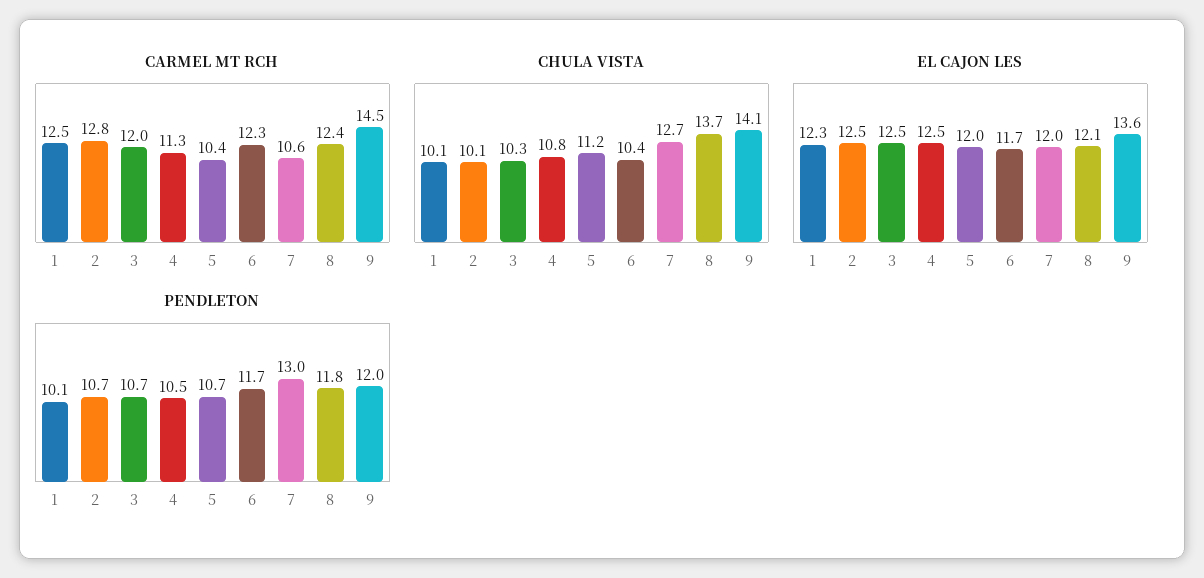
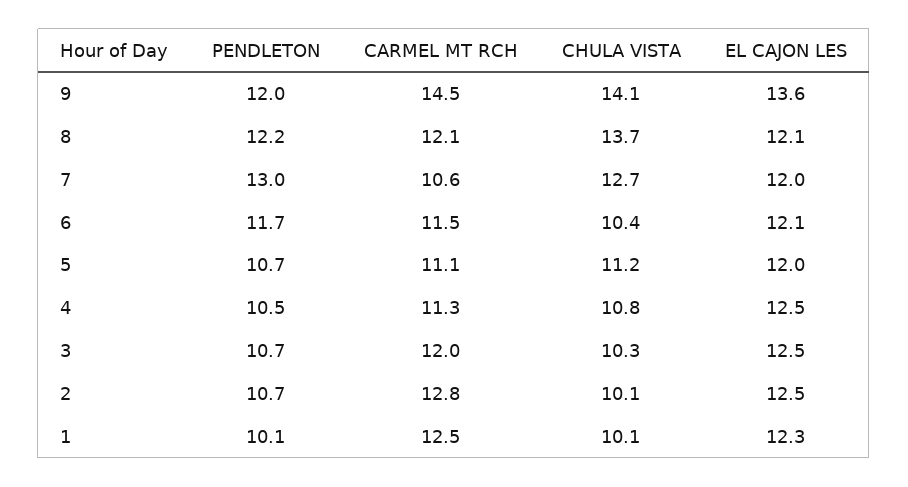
CARMEL MT RCH, 5: 10.4 -> 11.1
CARMEL MT RCH, 6: 12.3 -> 11.5
CARMEL MT RCH, 8: 12.4 -> 12.1
EL CAJON LES, 6: 11.7 -> 12.1
PENDLETON, 8: 11.8 -> 12.2

